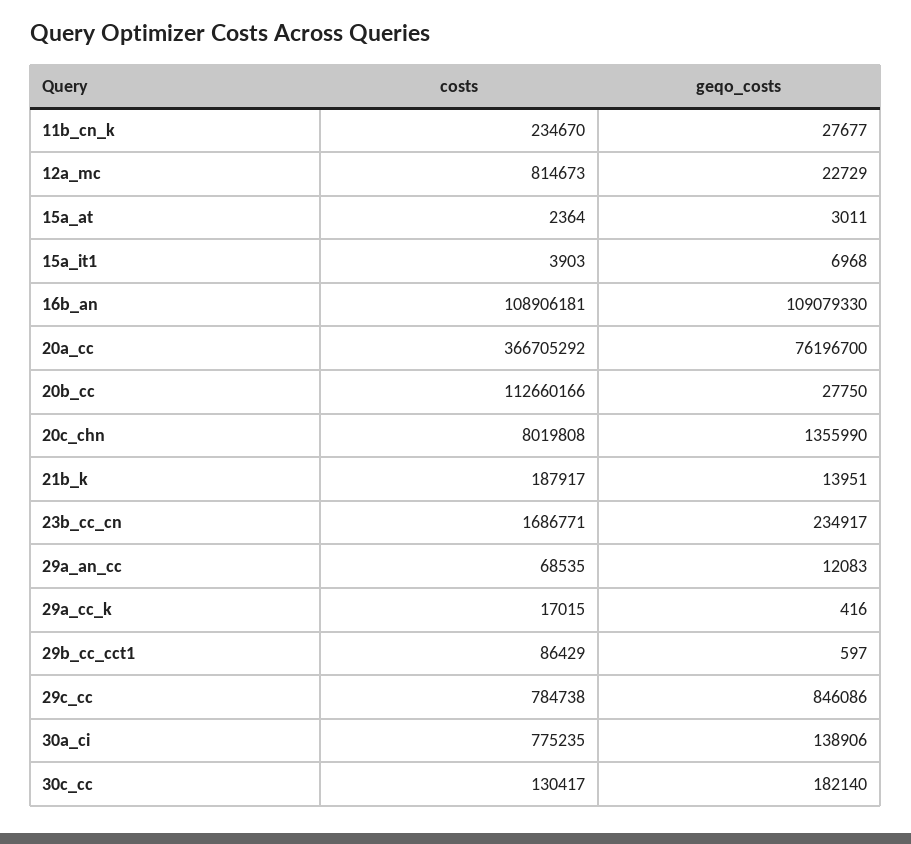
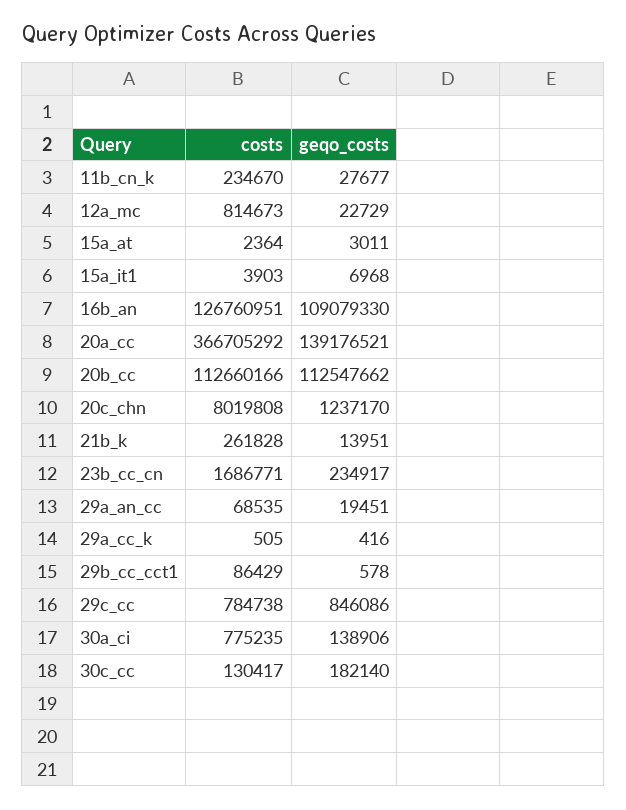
costs, 16b_an: 108906181 -> 126760951
geqo_costs, 20a_cc: 76196700 -> 139176521
geqo_costs, 20b_cc: 27750 -> 112547662
geqo_costs, 20c_chn: 1355990 -> 1237170
costs, 21b_k: 187917 -> 261828
geqo_costs, 29a_an_cc: 12083 -> 19451
costs, 29a_cc_k: 17015 -> 505
geqo_costs, 29b_cc_cct1: 597 -> 578

